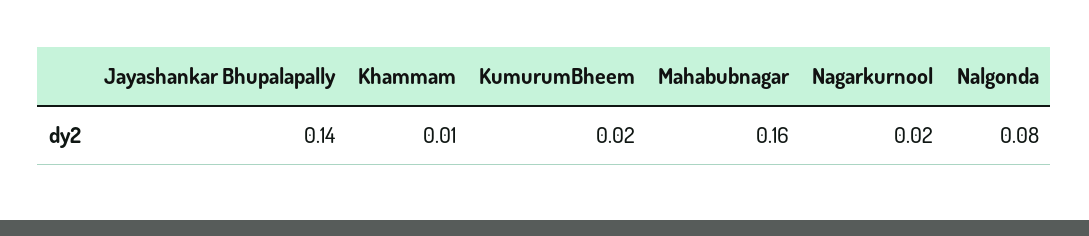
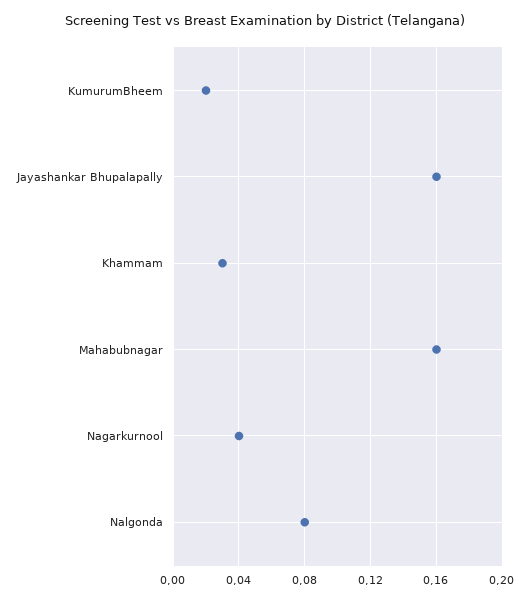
Jayashankar Bhupalapally: 0.14 -> 0.16
Khammam: 0.01 -> 0.03
Nagarkurnool: 0.02 -> 0.04

